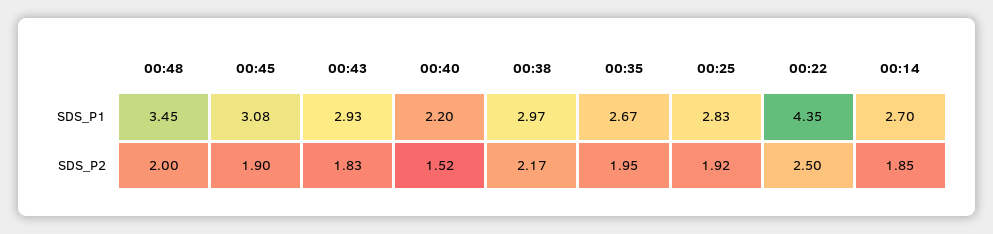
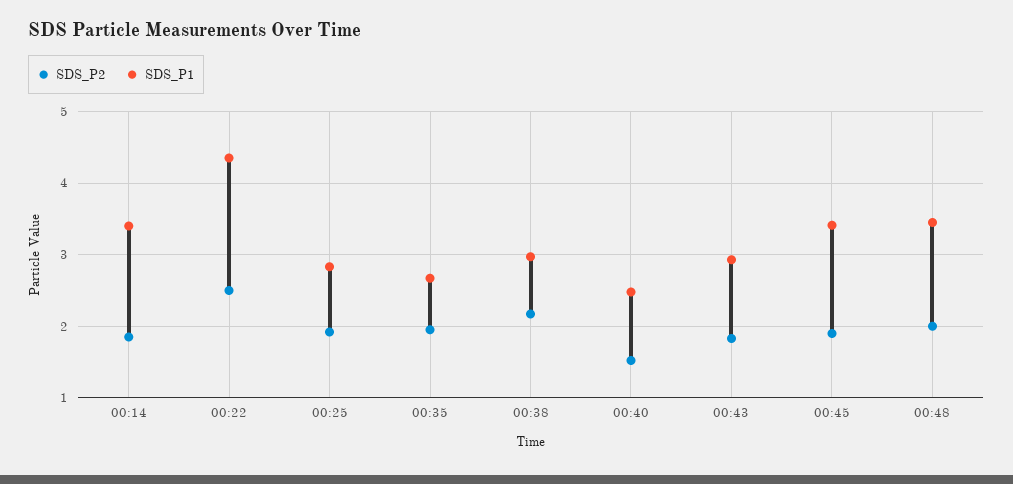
SDS_P1, 00:45: 3.08 -> 3.4
SDS_P1, 00:40: 2.2 -> 2.5
SDS_P1, 00:14: 2.7 -> 3.4

